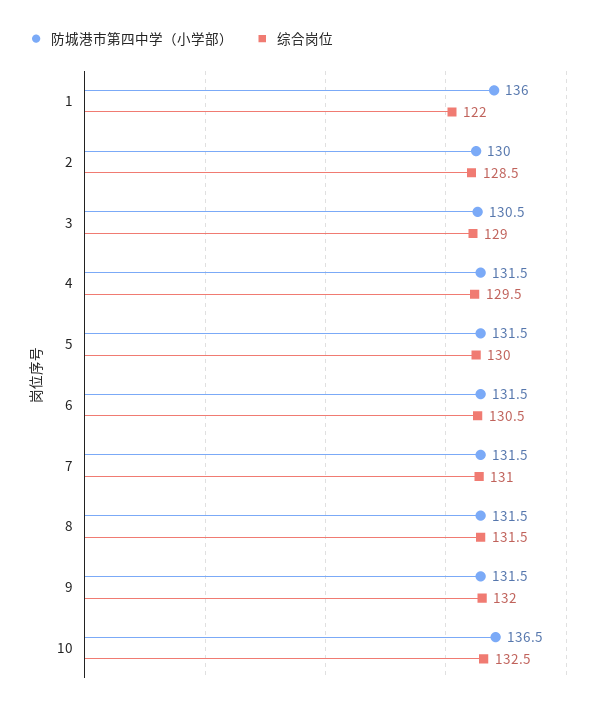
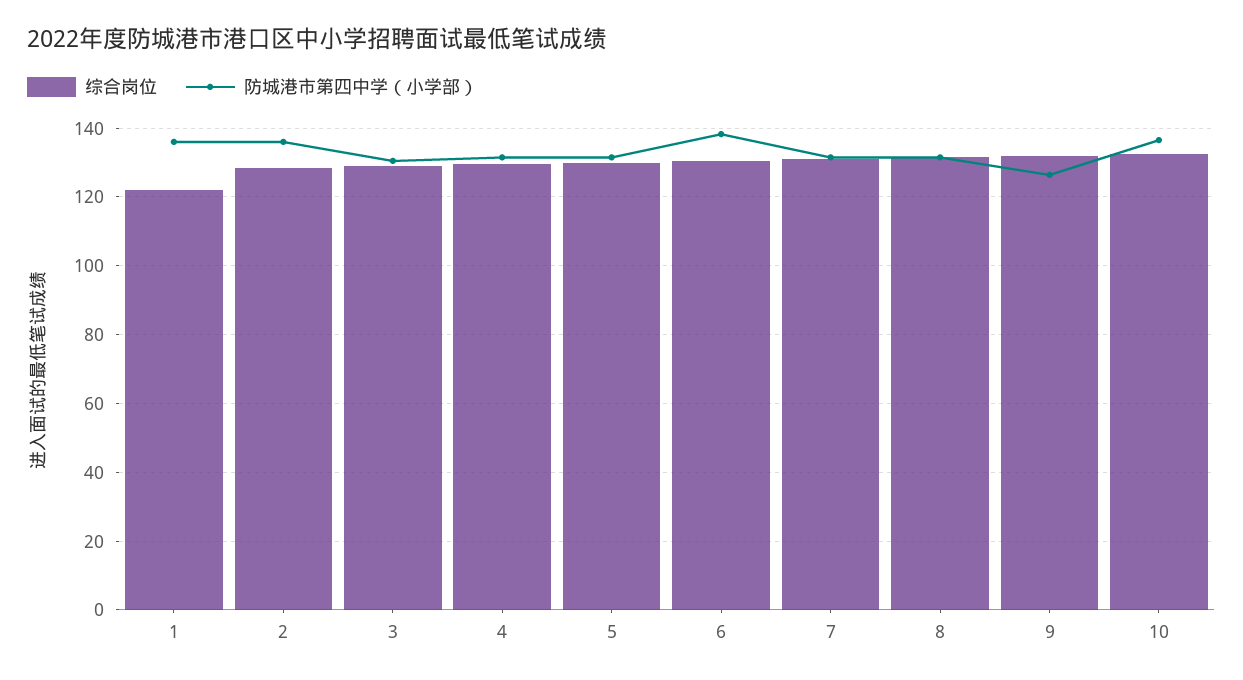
防城港市第四中学（小学部）, 2: 130 -> 136
防城港市第四中学（小学部）, 6: 131.5 -> 138
防城港市第四中学（小学部）, 9: 131.5 -> 126

